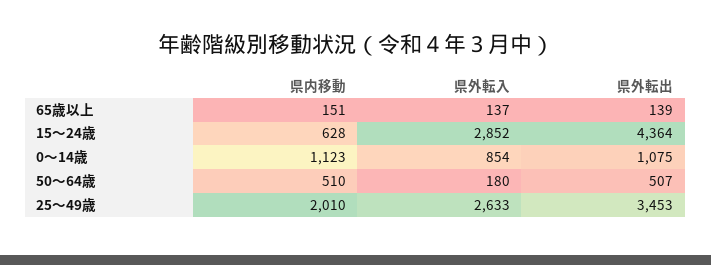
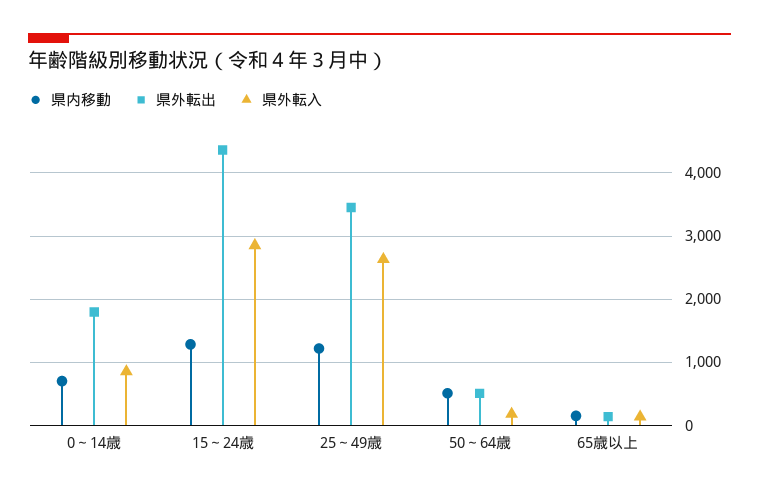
県内移動, 15～24歳: 628 -> 1300
県内移動, 0～14歳: 1123 -> 700
県外転出, 0～14歳: 1075 -> 1800
県内移動, 25～49歳: 2010 -> 1200

